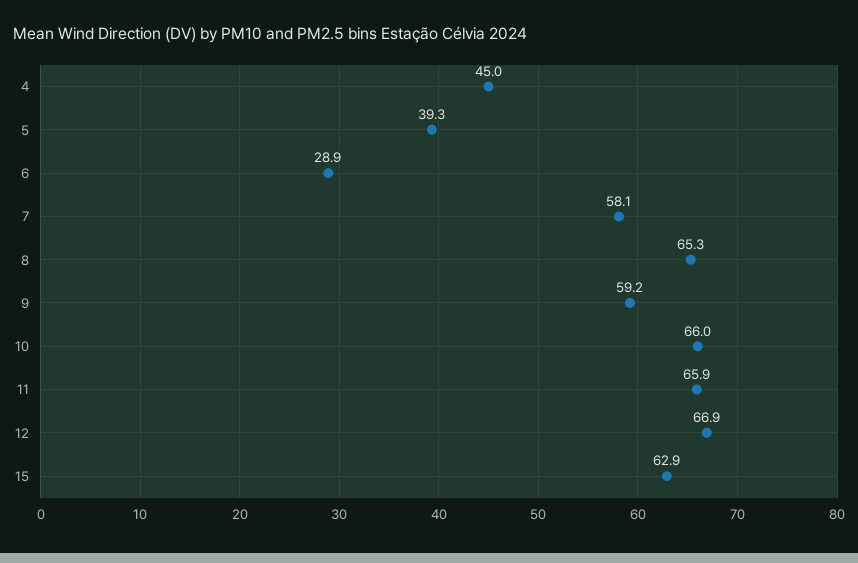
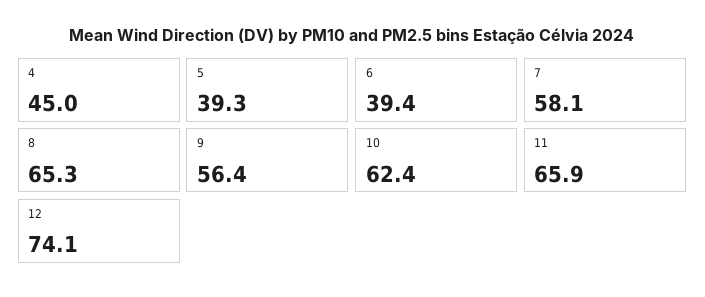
6: 28.9 -> 39.4
9: 59.2 -> 56.4
10: 66 -> 62.4
12: 66.9 -> 74.1
15: 62.9 -> none

